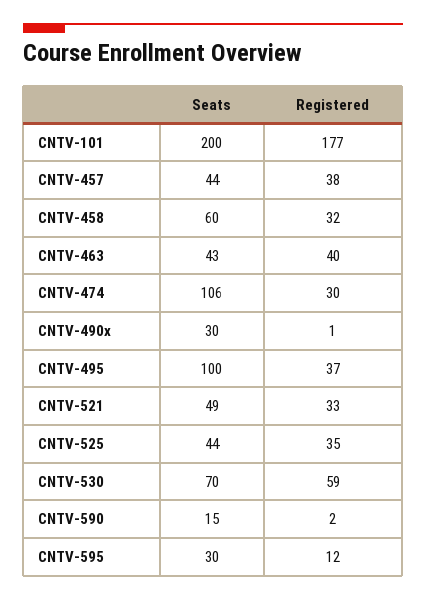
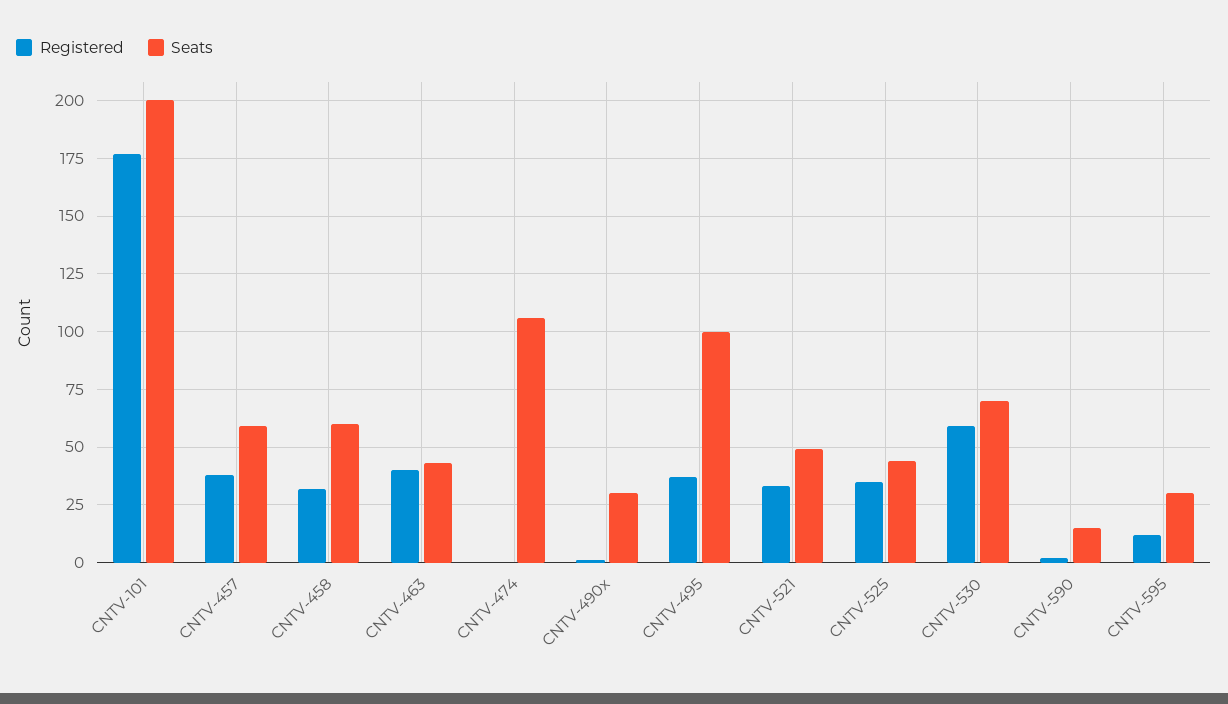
Seats, CNTV-457: 44 -> 60
Registered, CNTV-474: 30 -> 0

